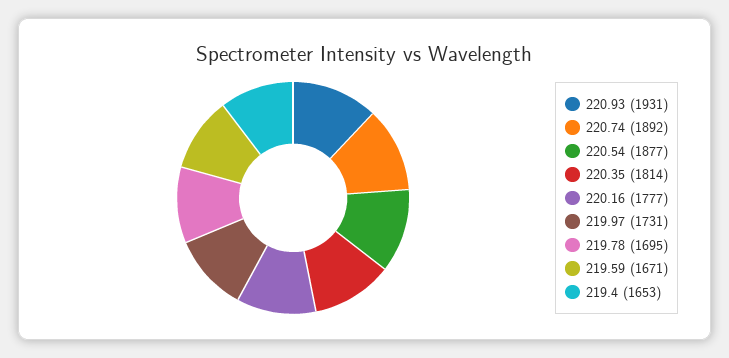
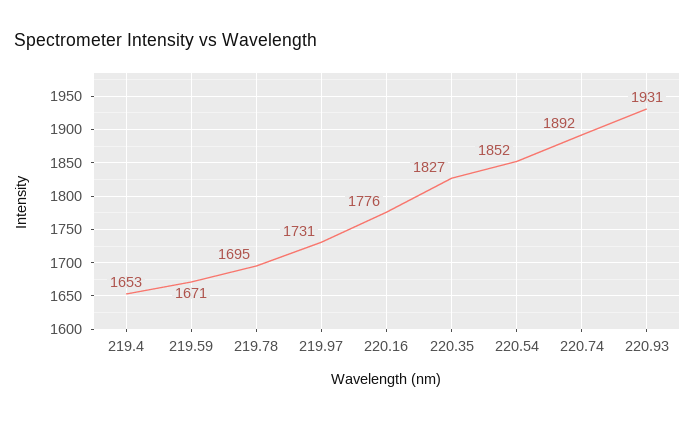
220.54: 1877 -> 1852
220.35: 1814 -> 1827
220.16: 1777 -> 1776

